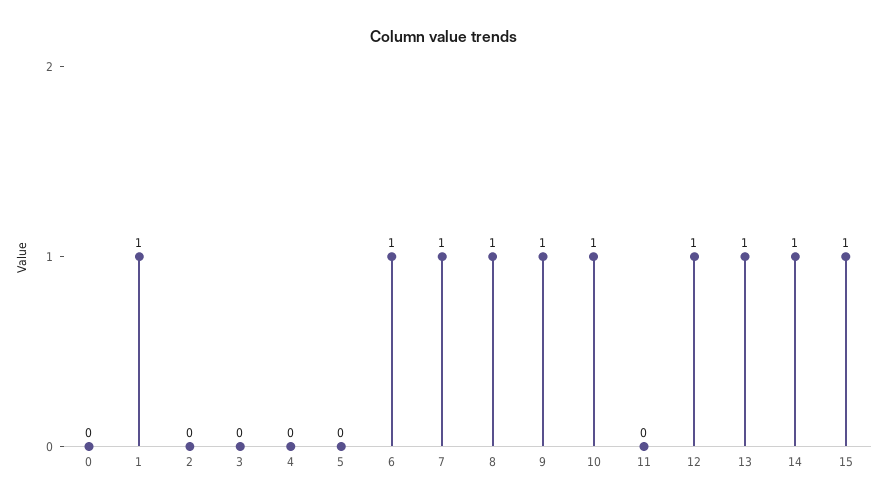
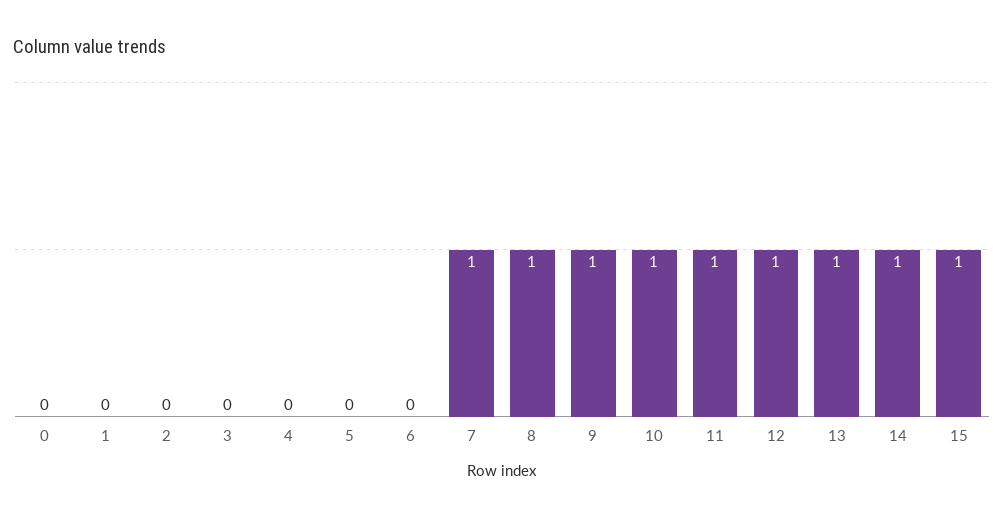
1: 1 -> 0
6: 1 -> 0
11: 0 -> 1

